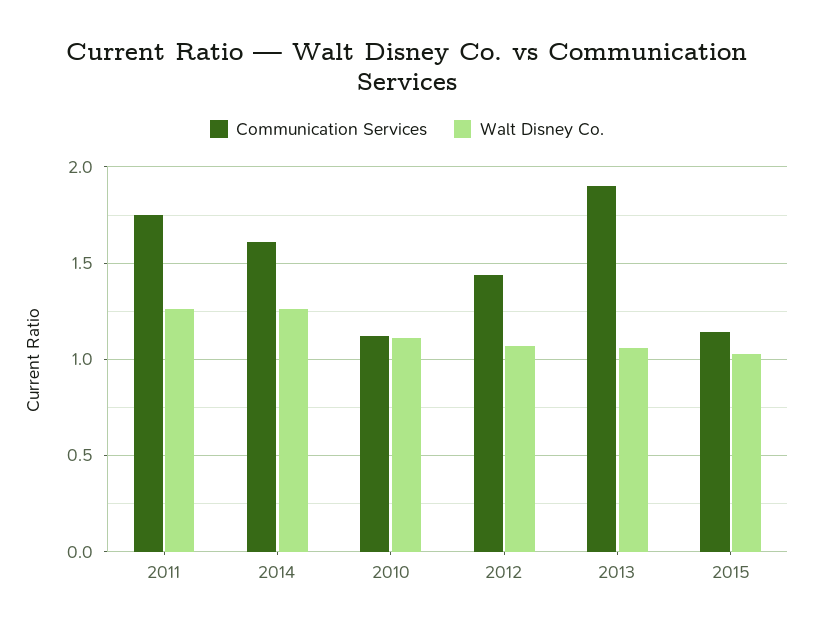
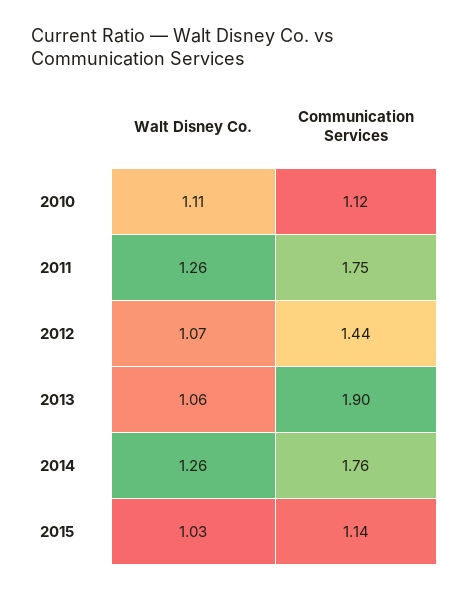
Communication Services, 2014: 1.6 -> 1.76

